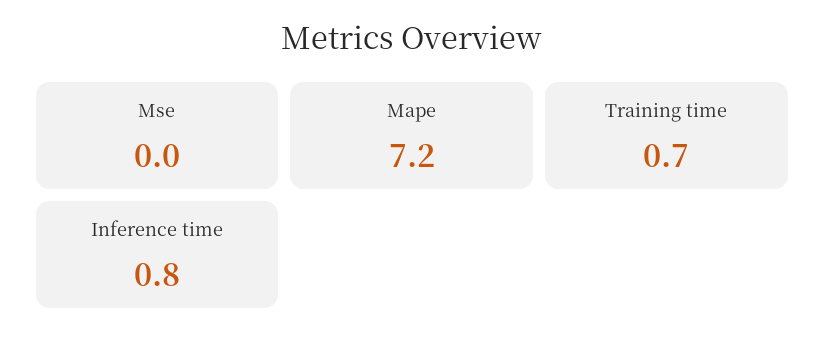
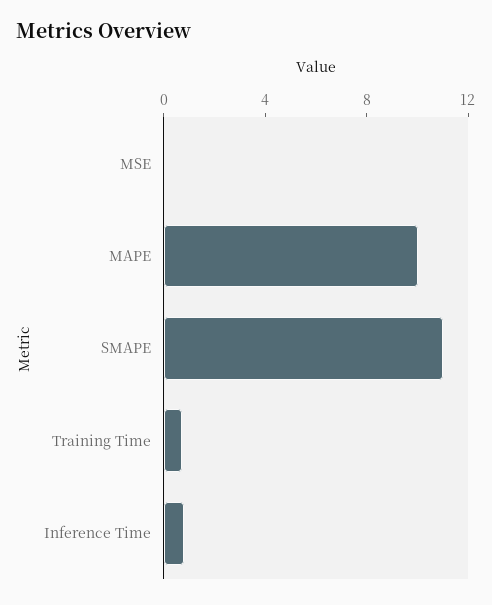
Mape: 7.2 -> 10
SMAPE: none -> 11

